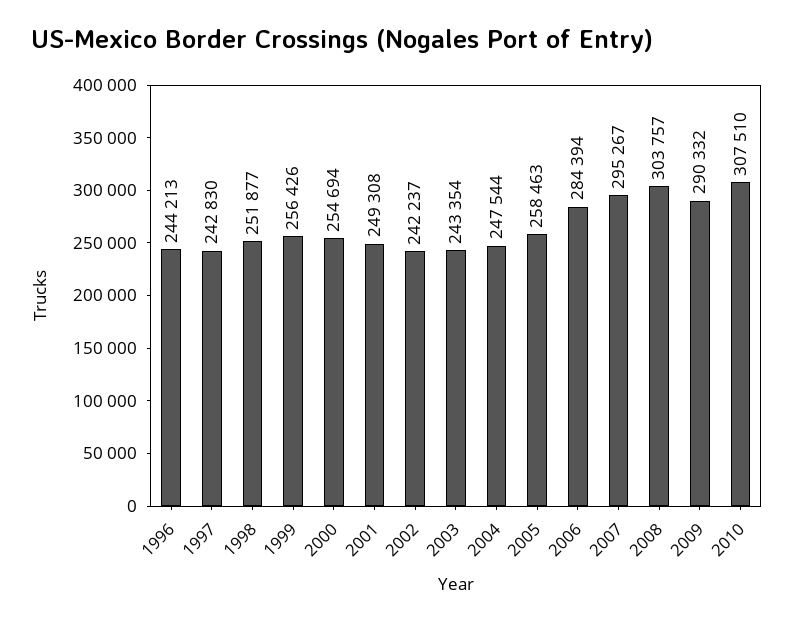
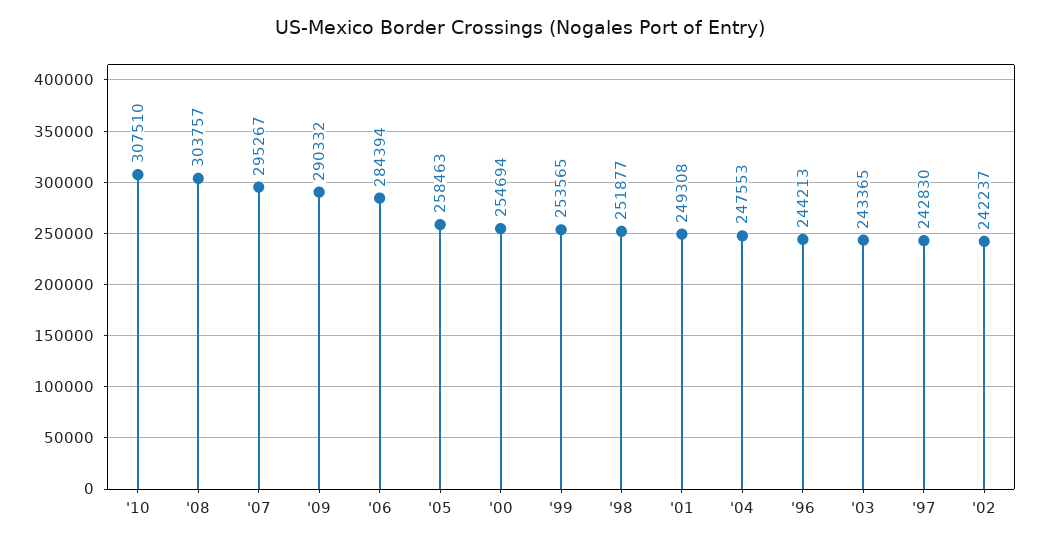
1999: 256426 -> 253565
2003: 243354 -> 243365
2004: 247544 -> 247553

